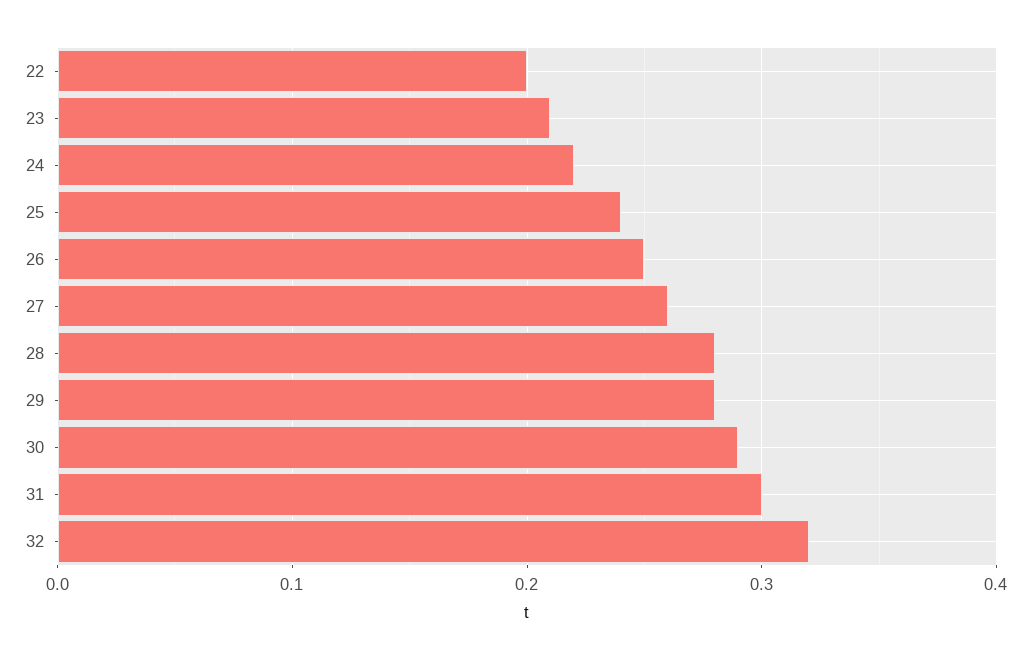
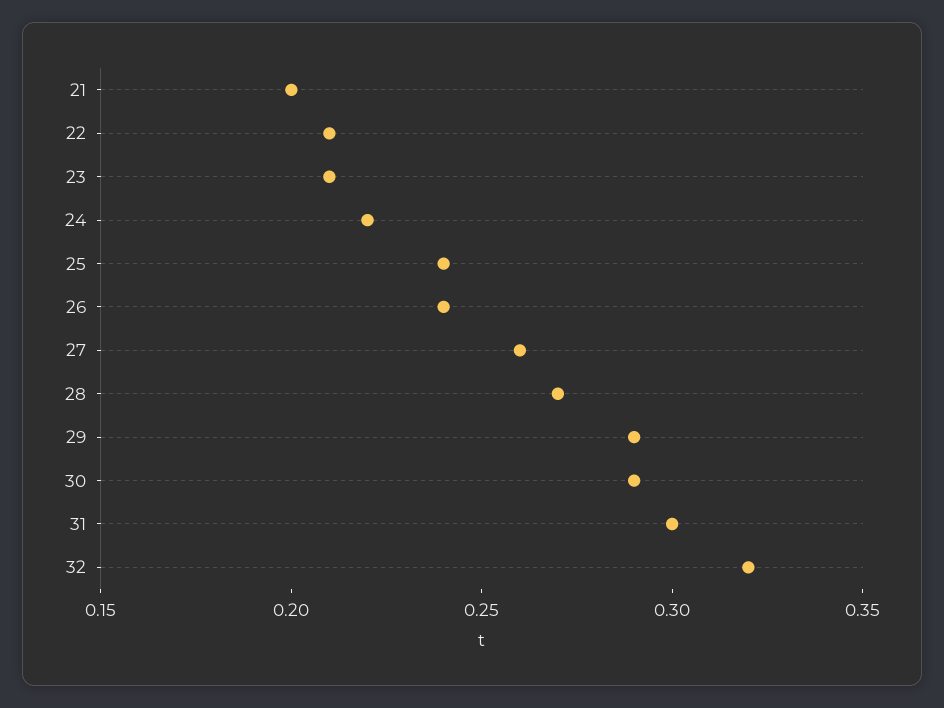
22: 0.2 -> 0.21
26: 0.25 -> 0.24
28: 0.28 -> 0.27
29: 0.28 -> 0.29
21: none -> 0.2

